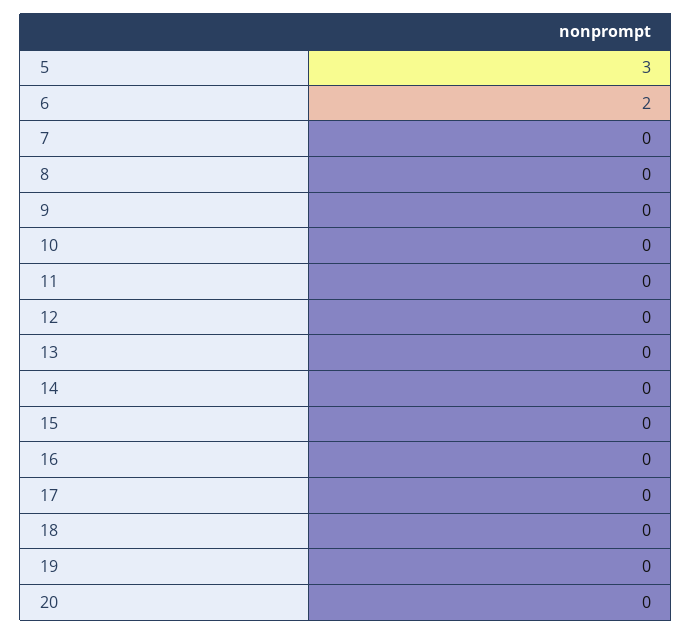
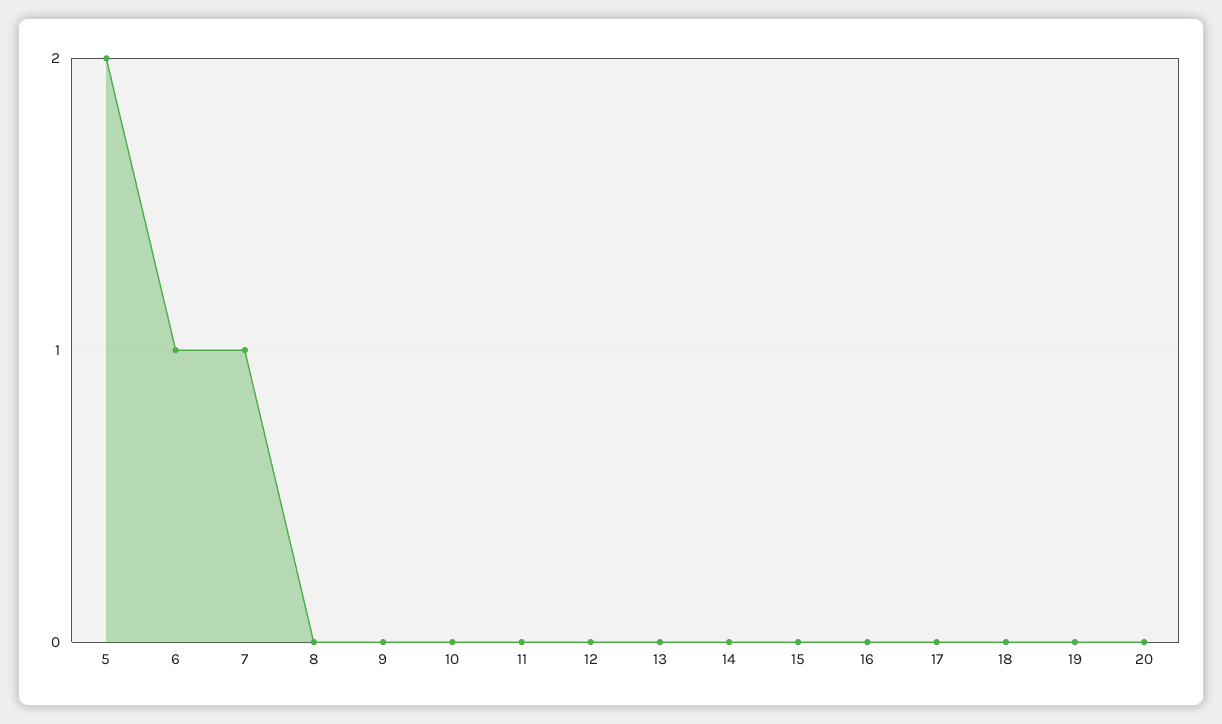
5: 3 -> 2
6: 2 -> 1
7: 0 -> 1

